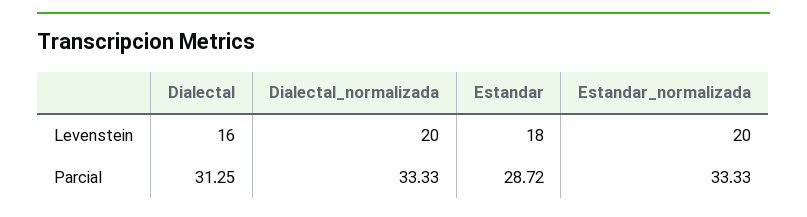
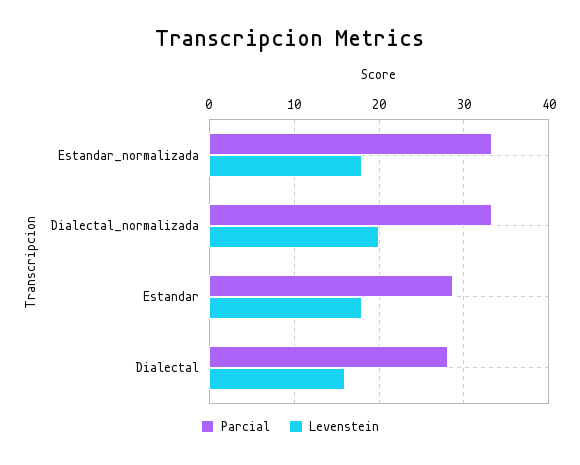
Levenstein, Estandar_normalizada: 20 -> 18
Parcial, Dialectal: 31.25 -> 28

